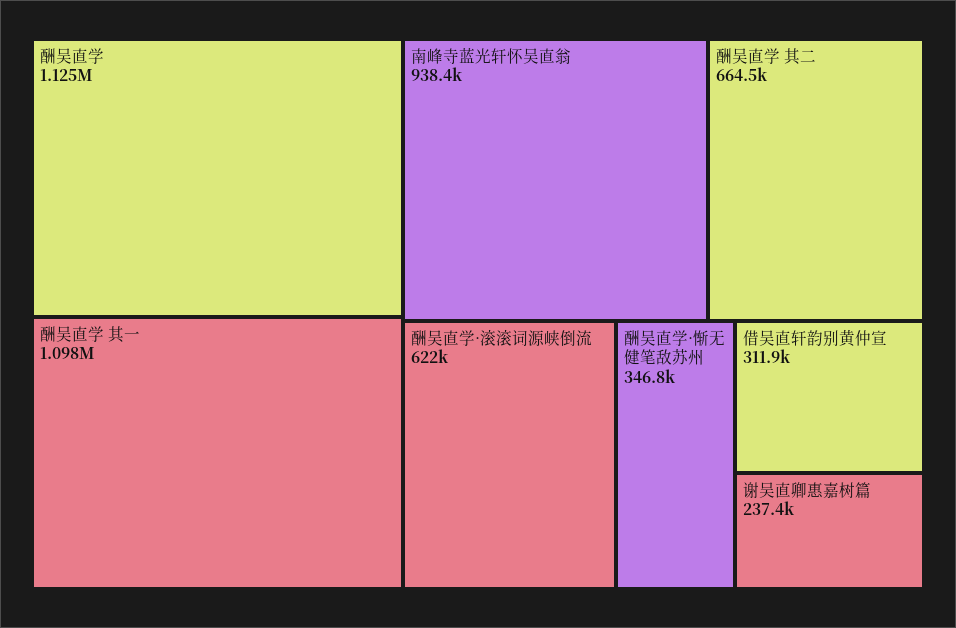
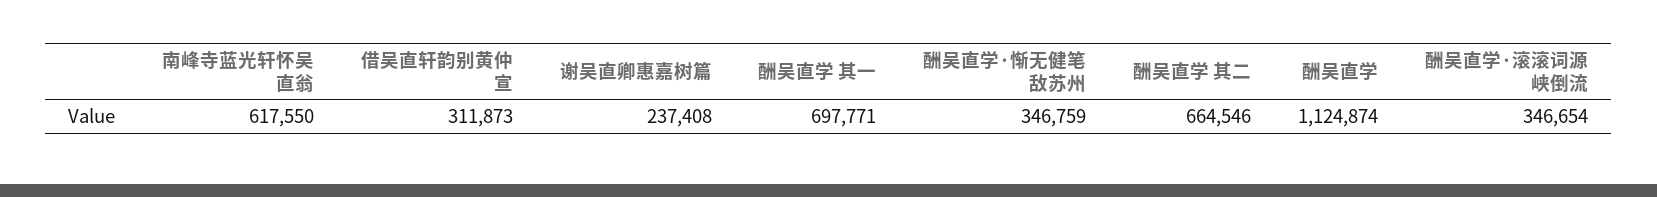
酬吴直学 其一: 1098000 -> 697771
南峰寺蓝光轩怀吴直翁: 938400 -> 617550
酬吴直学·滚滚词源峡倒流: 622000 -> 346654

